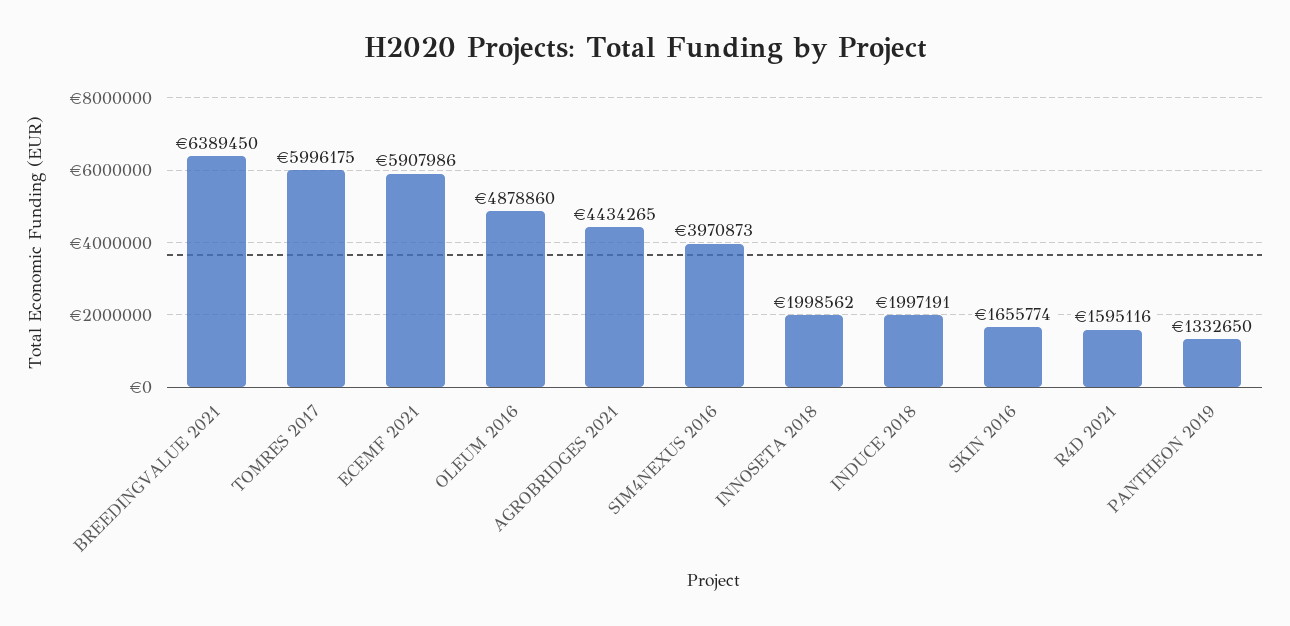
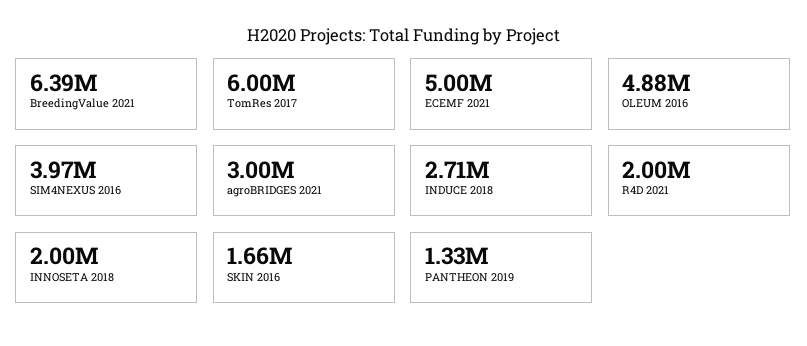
ECEMF 2021: 5907986 -> 5000000
AGROBRIDGES 2021: 4434265 -> 3000000
INDUCE 2018: 1997191 -> 2710000
R4D 2021: 1595116 -> 2000000

